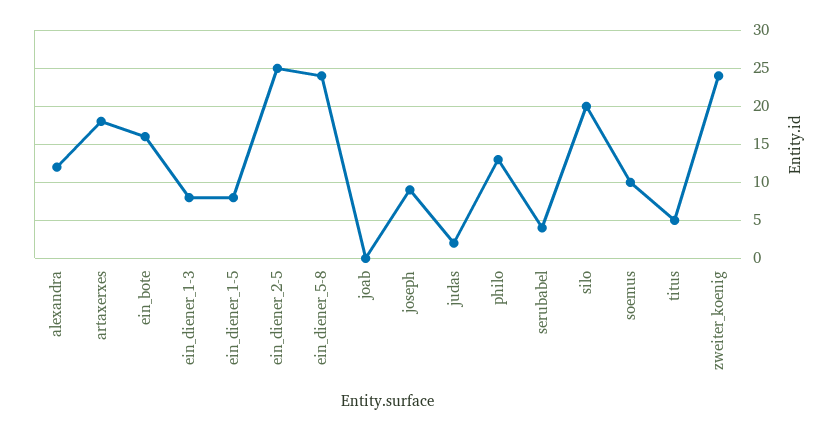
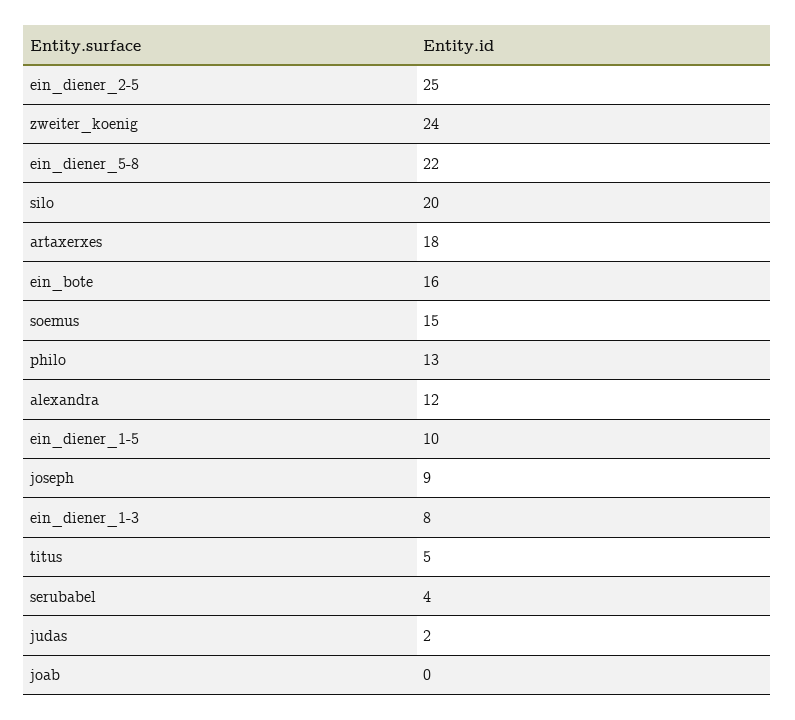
ein_diener_1-5: 8 -> 10
ein_diener_5-8: 24 -> 22
soemus: 10 -> 15

